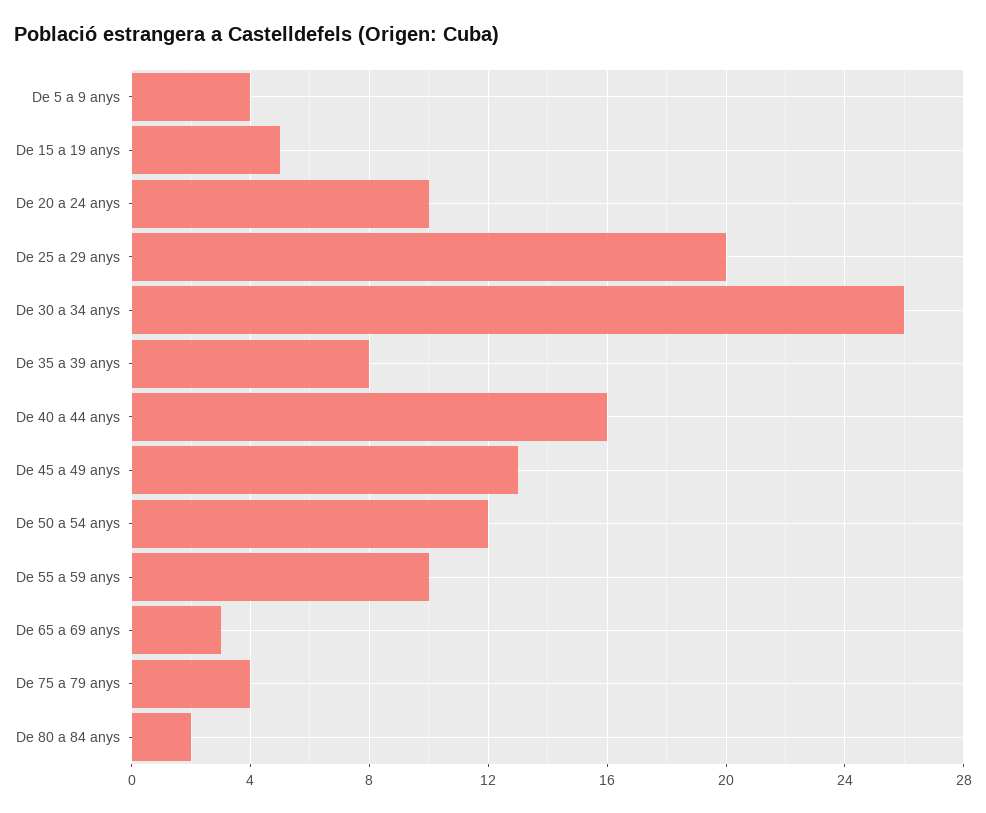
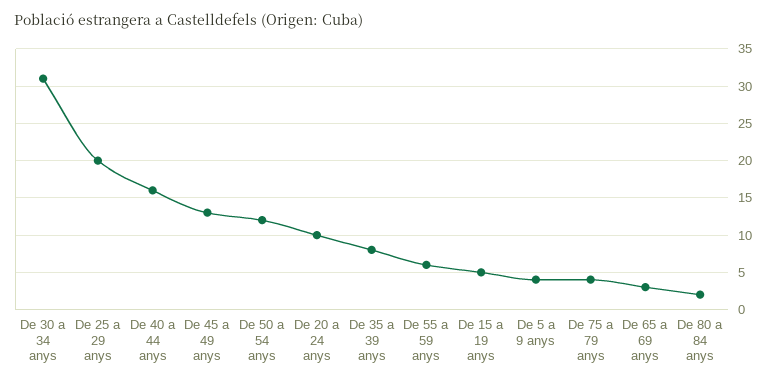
De 30 a 34 anys: 26 -> 31
De 55 a 59 anys: 10 -> 6

